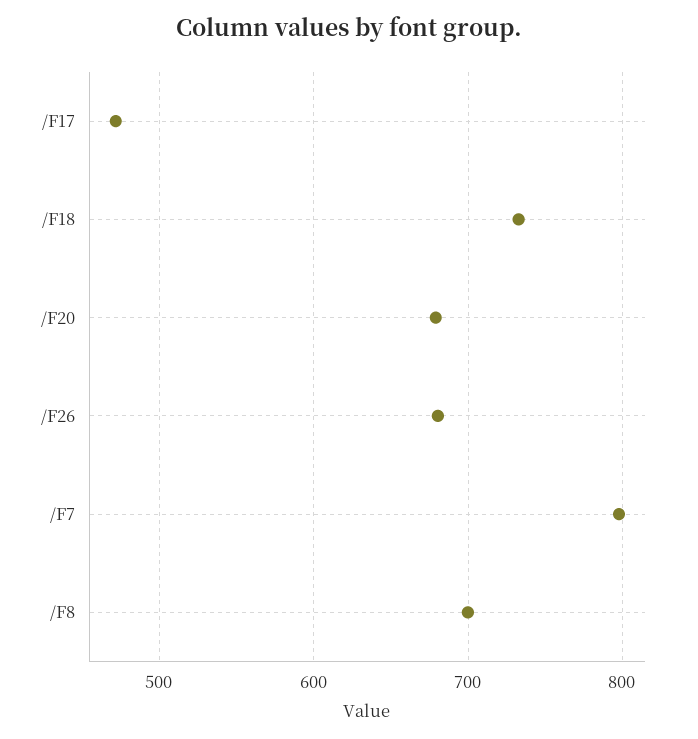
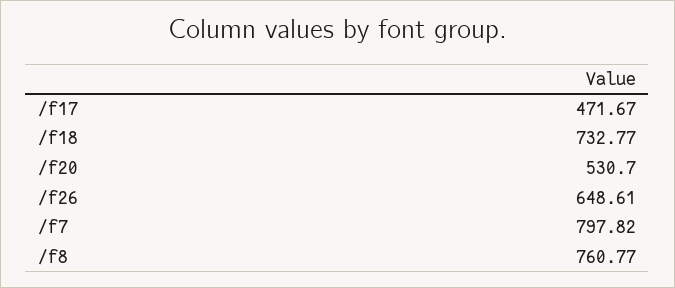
/F20: 680 -> 530.7
/F26: 680 -> 648.61
/F8: 700 -> 760.77

